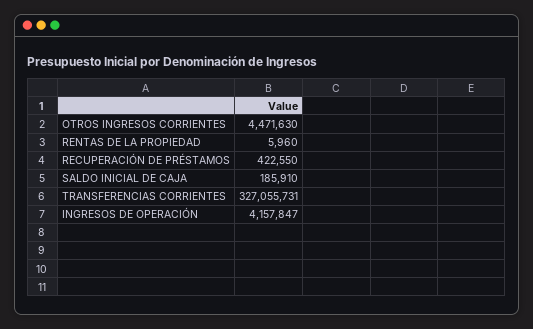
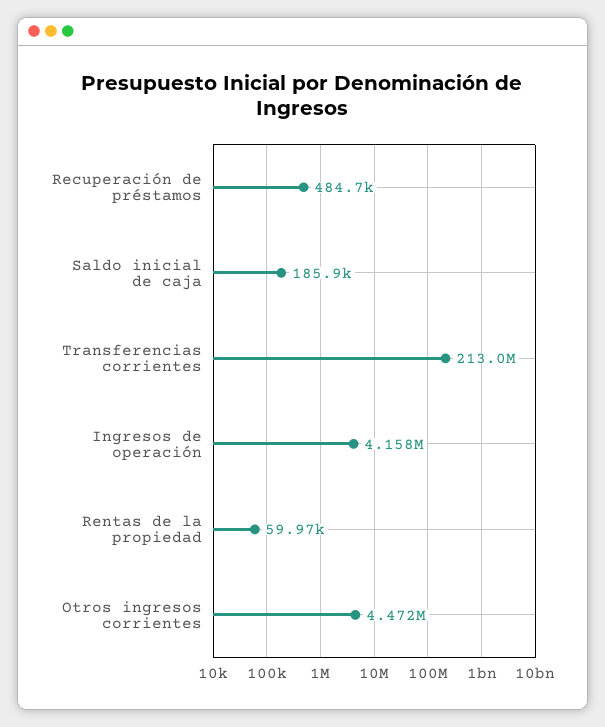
RENTAS DE LA PROPIEDAD: 5960 -> 59970
RECUPERACIÓN DE PRÉSTAMOS: 422550 -> 484700
TRANSFERENCIAS CORRIENTES: 327055731 -> 213000000

